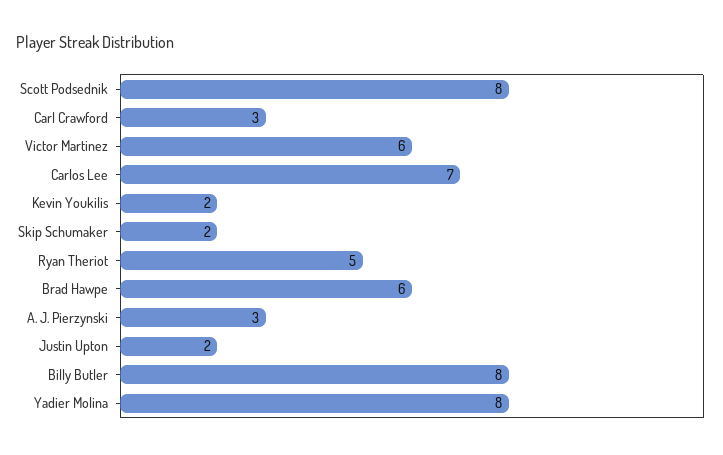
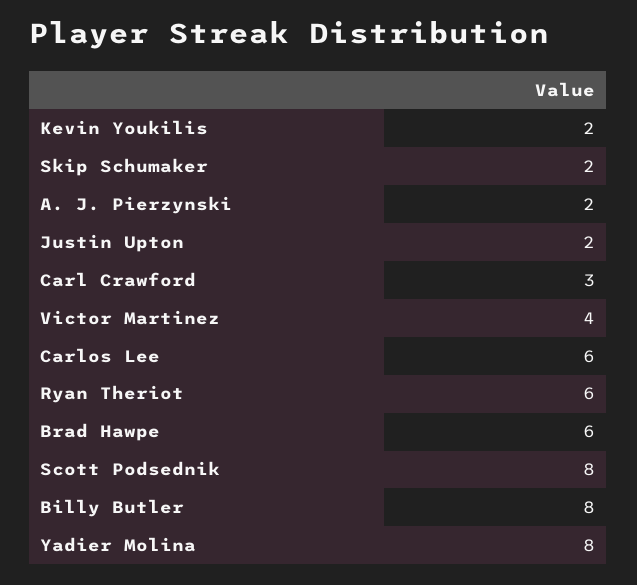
Victor Martinez: 6 -> 4
Carlos Lee: 7 -> 6
Ryan Theriot: 5 -> 6
A. J. Pierzynski: 3 -> 2

